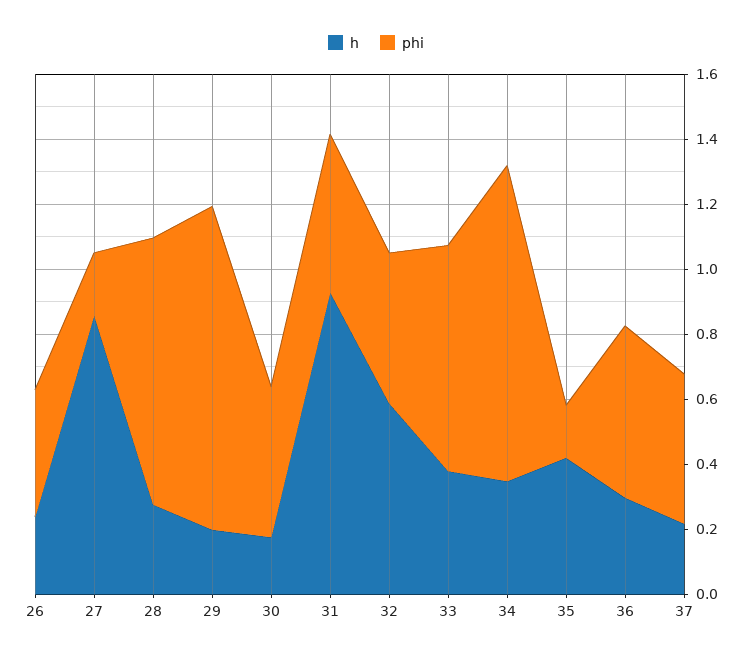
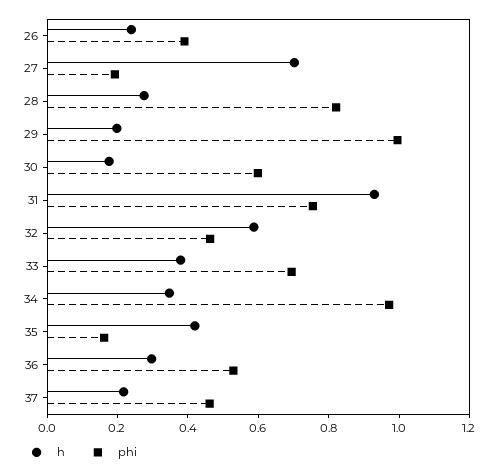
h, 27: 0.85 -> 0.7
phi, 30: 0.45 -> 0.6
phi, 31: 0.5 -> 0.75

